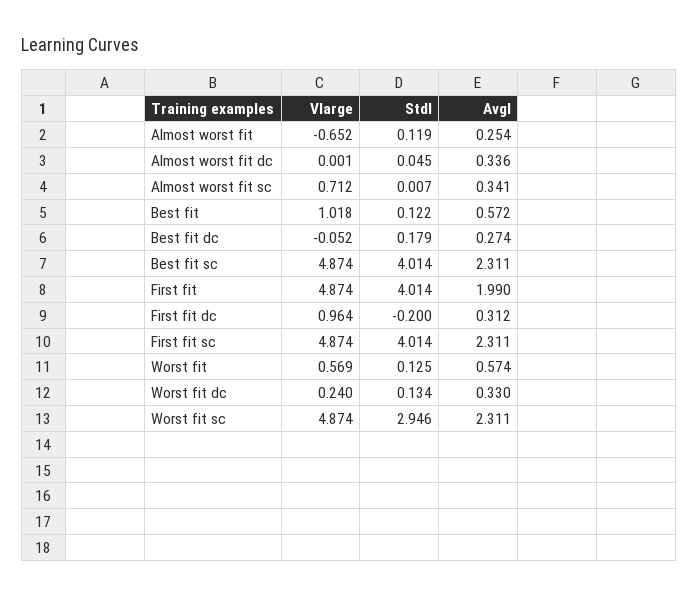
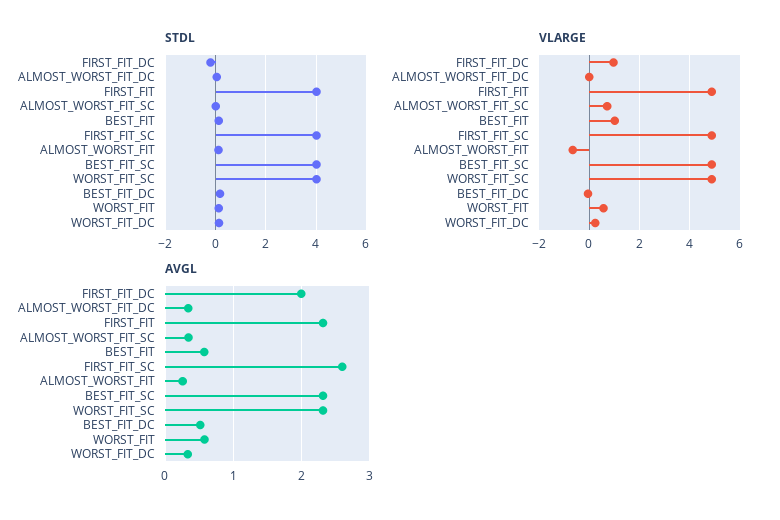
Avgl, Best fit dc: 0.274 -> 0.5
Avgl, First fit: 1.99 -> 2.3
Avgl, First fit dc: 0.312 -> 2
Avgl, First fit sc: 2.311 -> 2.6
Stdl, Worst fit sc: 2.946 -> 4

